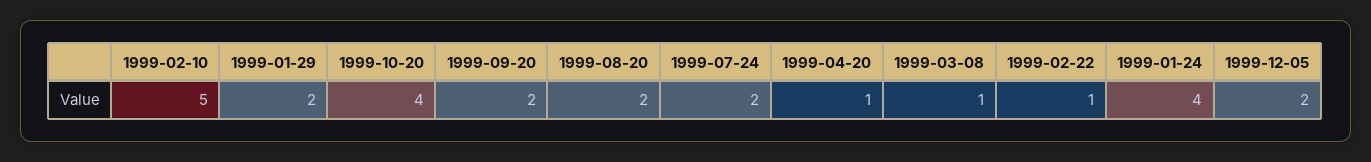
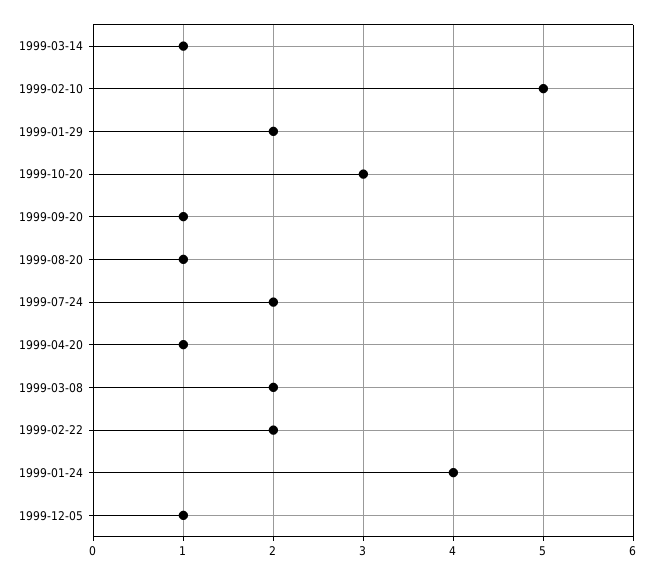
1999-10-20: 4 -> 3
1999-09-20: 2 -> 1
1999-08-20: 2 -> 1
1999-03-08: 1 -> 2
1999-02-22: 1 -> 2
1999-12-05: 2 -> 1
1999-03-14: none -> 1

